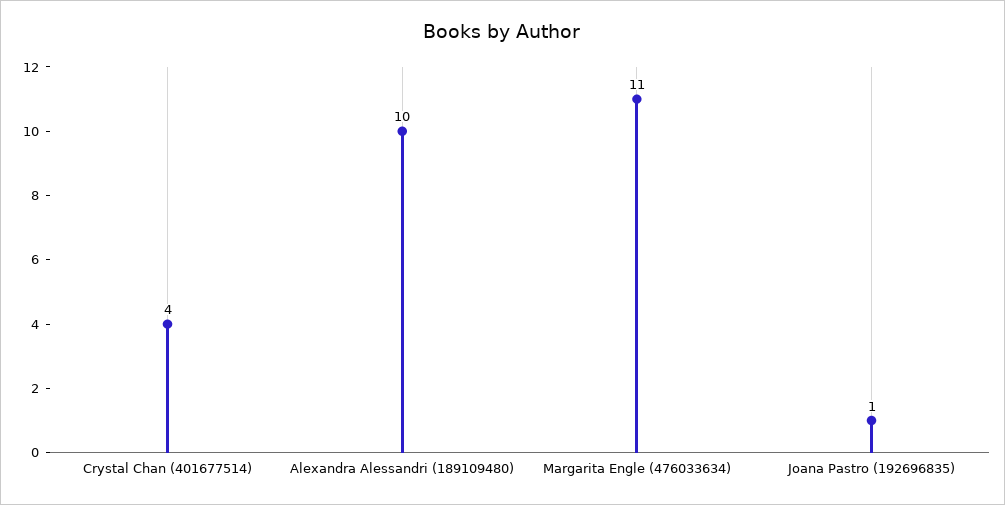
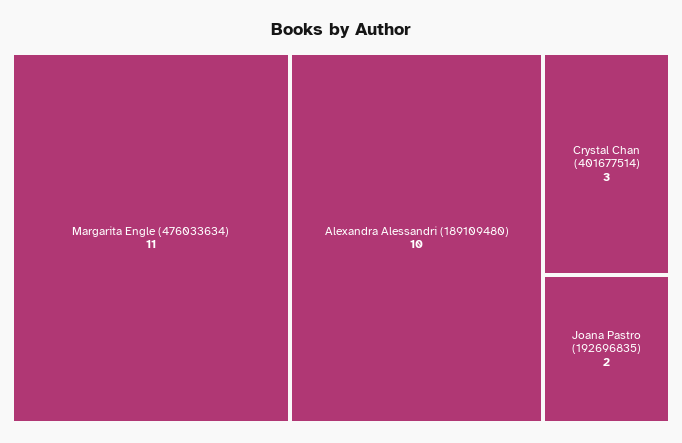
Crystal Chan (401677514): 4 -> 3
Joana Pastro (192696835): 1 -> 2

